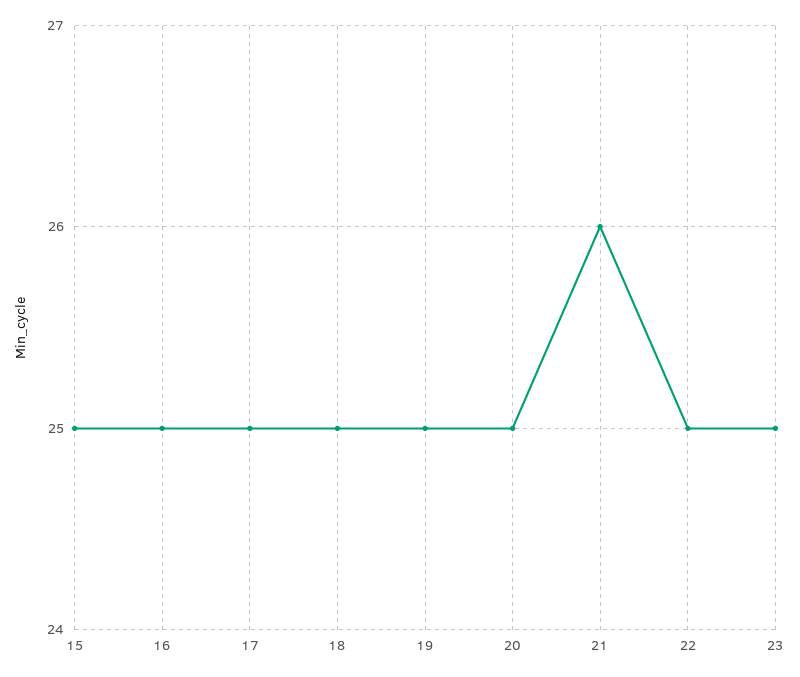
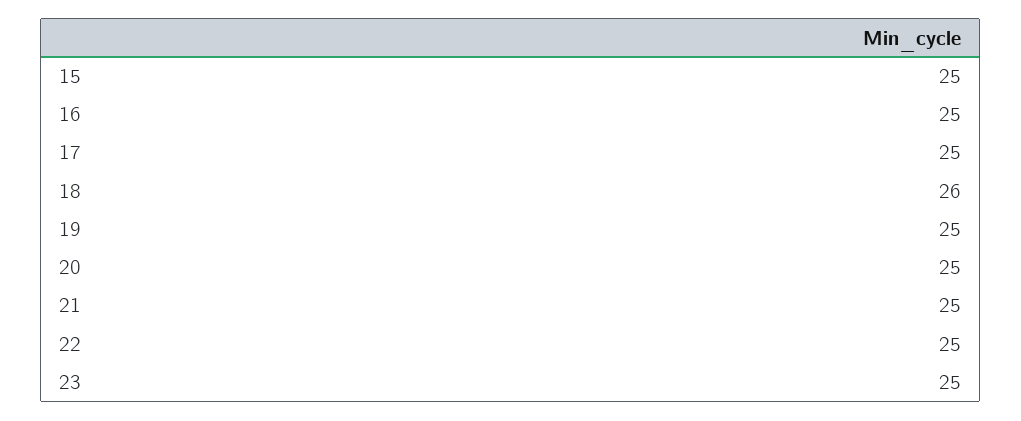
18: 25 -> 26
21: 26 -> 25

